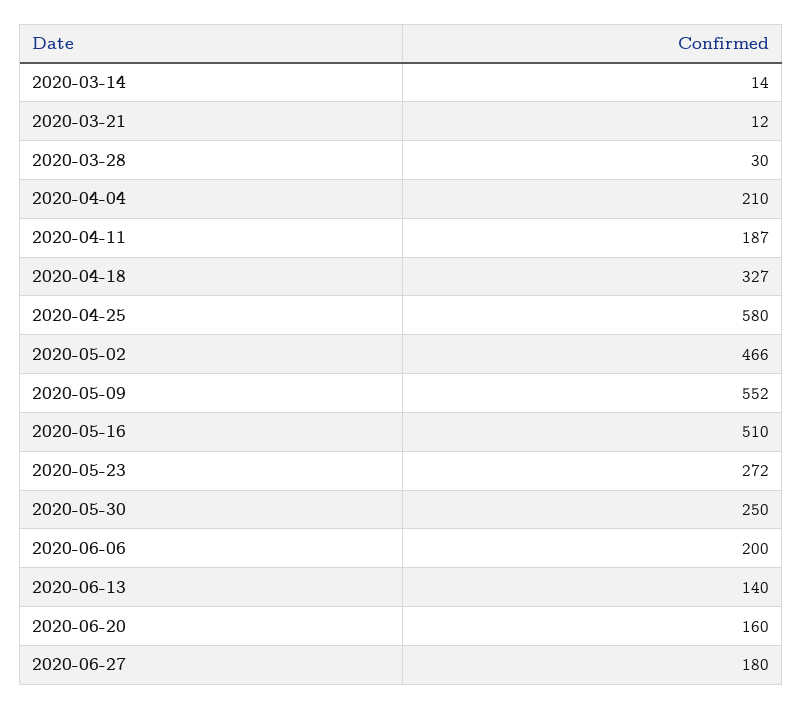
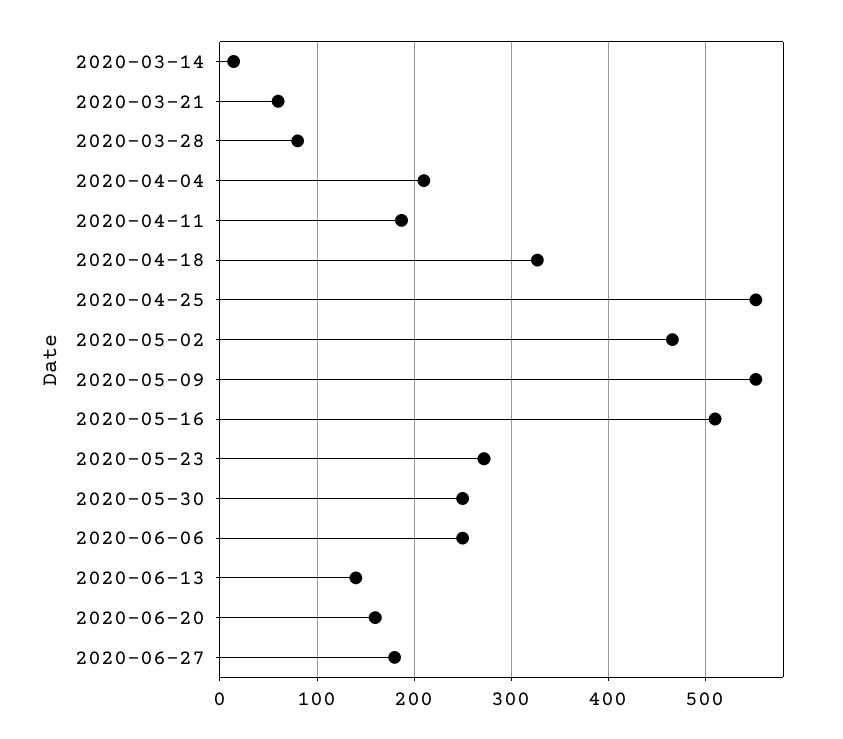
2020-03-21: 12 -> 60
2020-03-28: 30 -> 80
2020-04-25: 580 -> 550
2020-06-06: 200 -> 250

